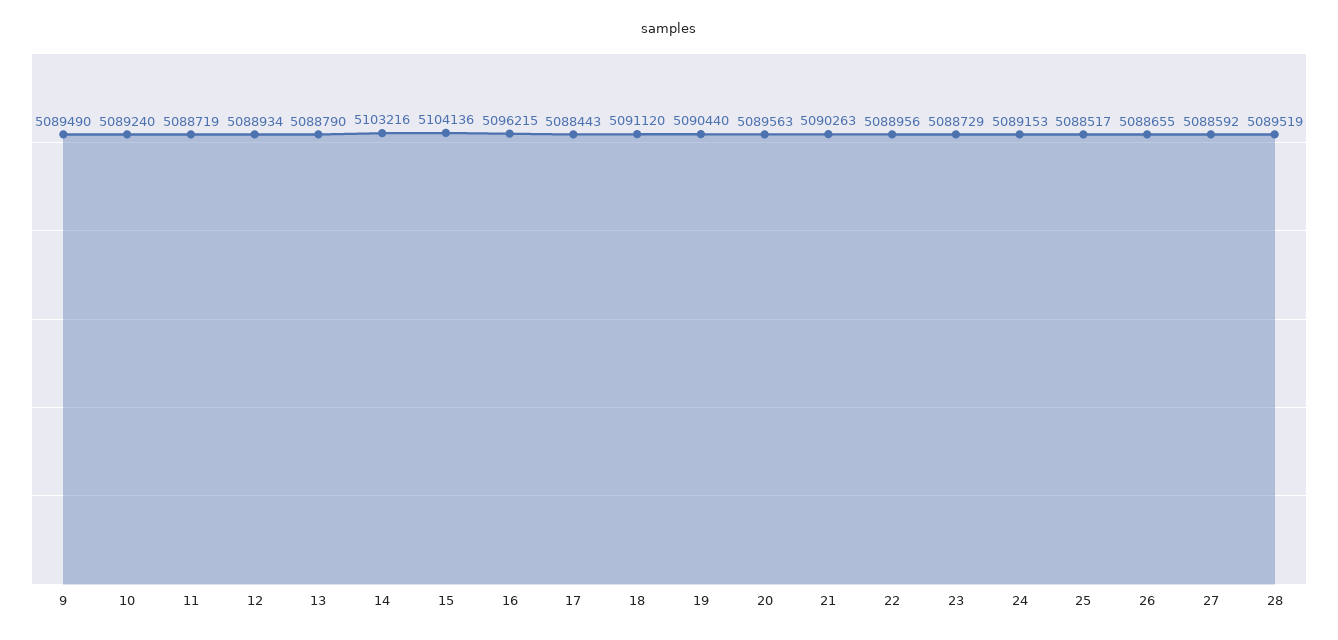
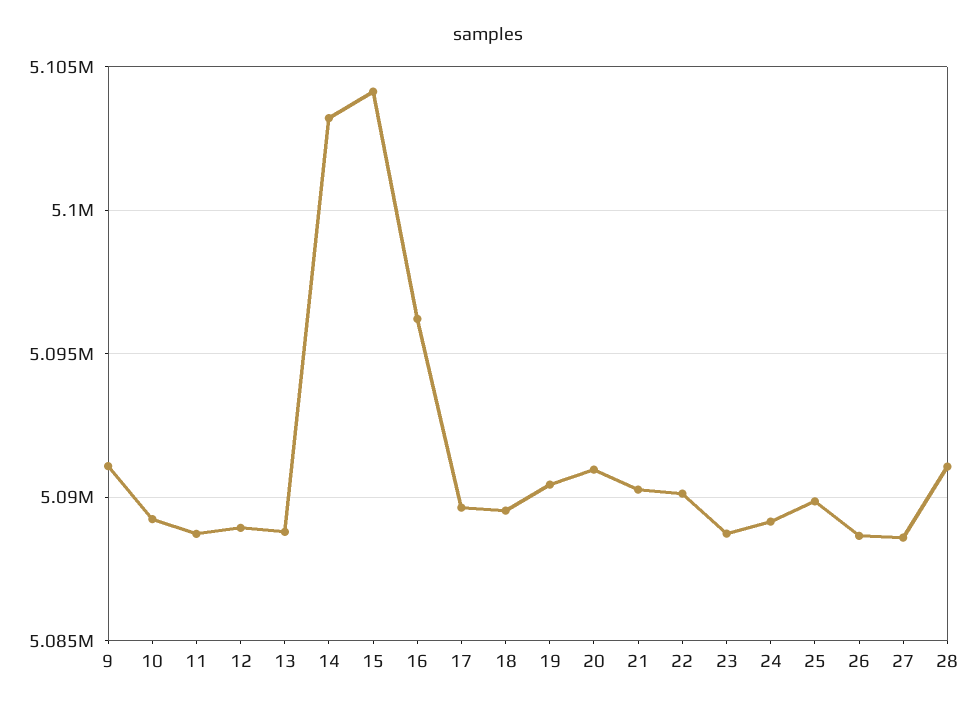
9: 5089490 -> 5091000
17: 5088443 -> 5089500
18: 5091120 -> 5089500
20: 5089563 -> 5091000
22: 5088956 -> 5090000
25: 5088517 -> 5090000
28: 5089519 -> 5091000

